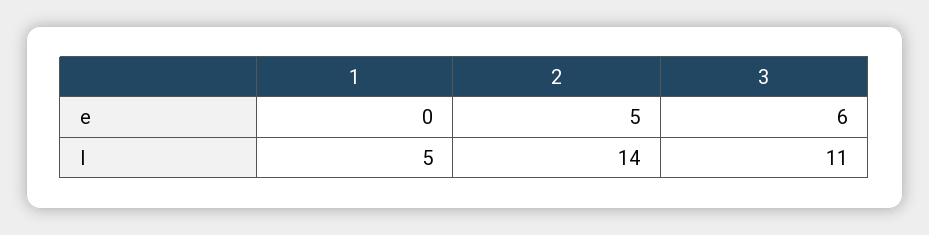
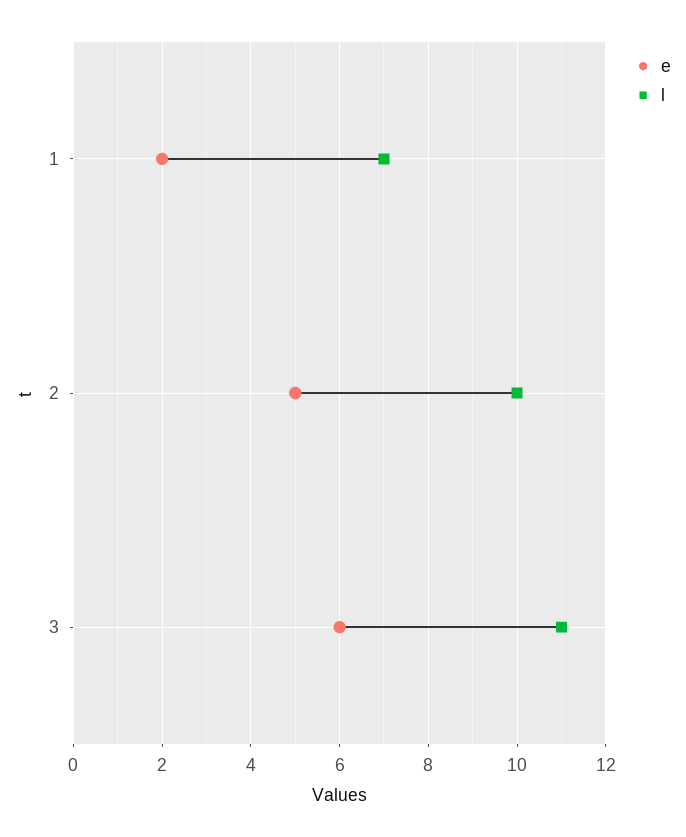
e, 1: 0 -> 2
l, 1: 5 -> 7
l, 2: 14 -> 10

